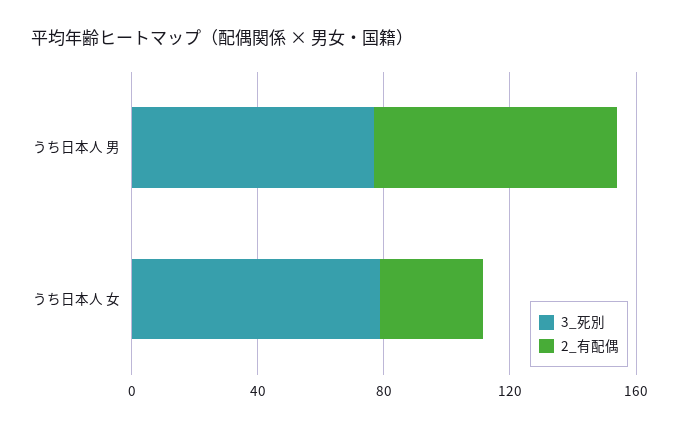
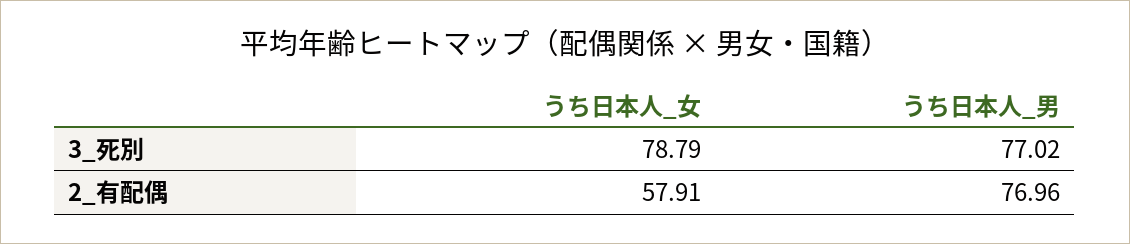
2_有配偶, うち日本人 女: 30 -> 57.91

